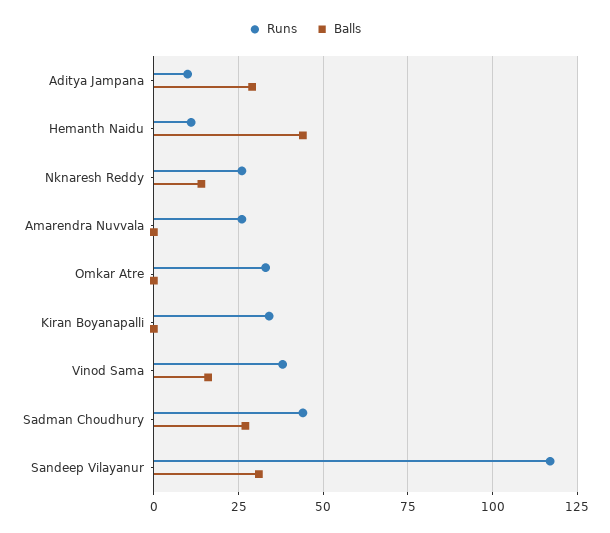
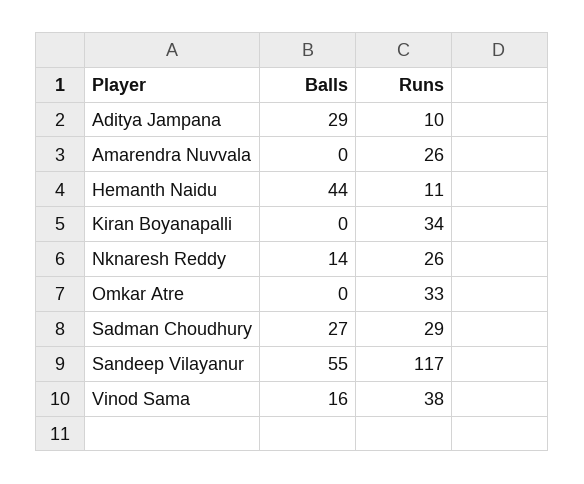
Runs, Sadman Choudhury: 45 -> 29
Balls, Sandeep Vilayanur: 30 -> 55

